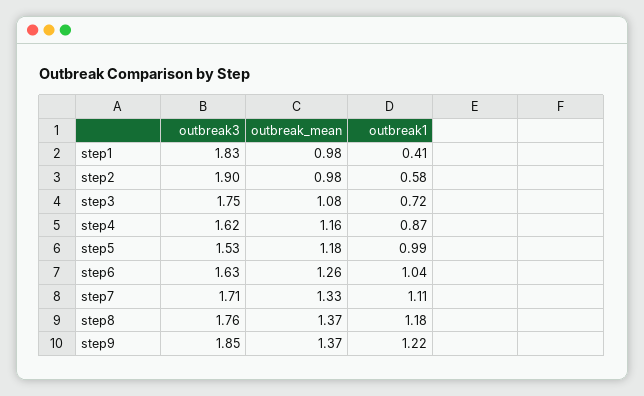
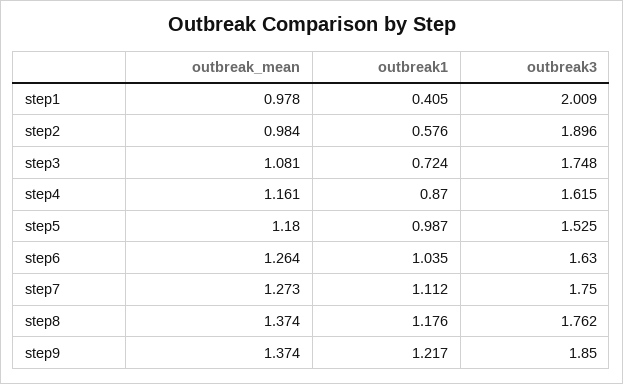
outbreak3, step1: 1.83 -> 2.009
outbreak3, step7: 1.71 -> 1.75
outbreak_mean, step7: 1.33 -> 1.273

